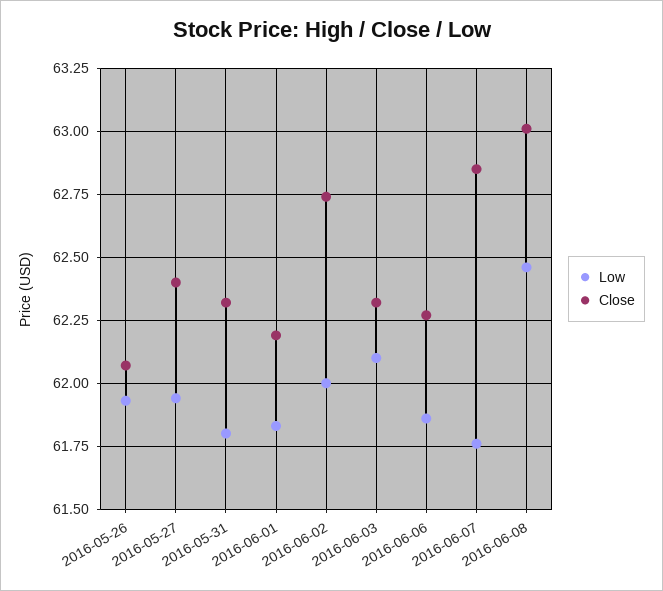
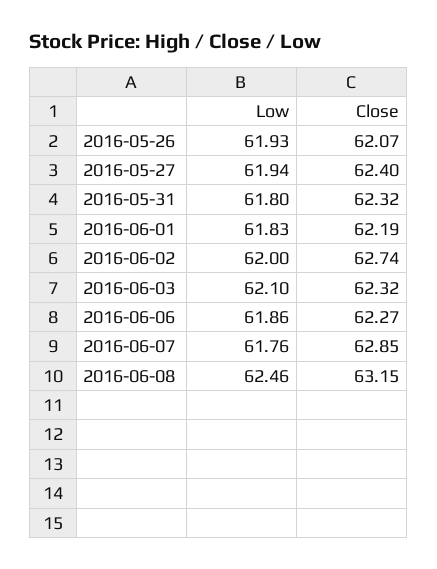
Close, 2016-06-08: 63 -> 63.15

